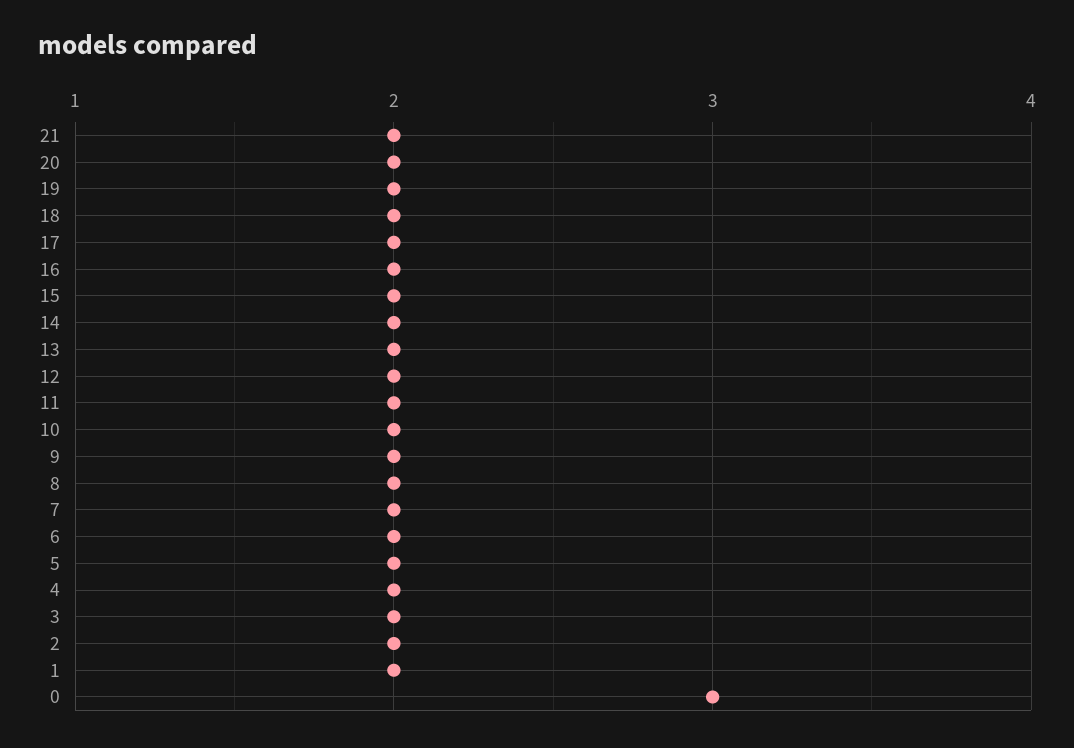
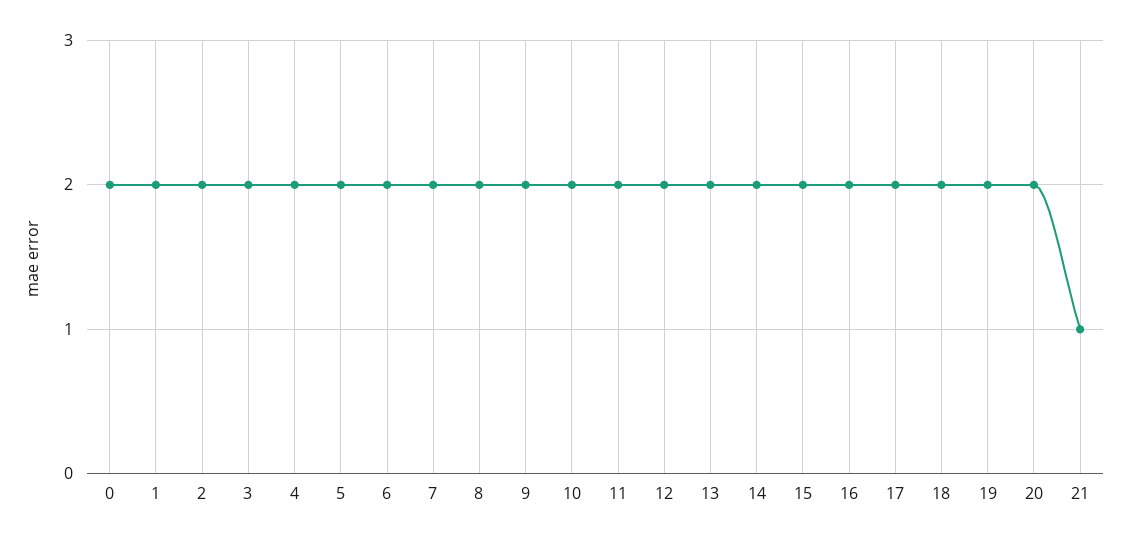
21: 2 -> 1
0: 3 -> 2

